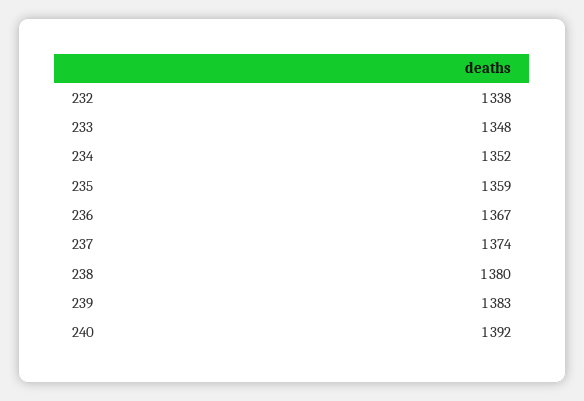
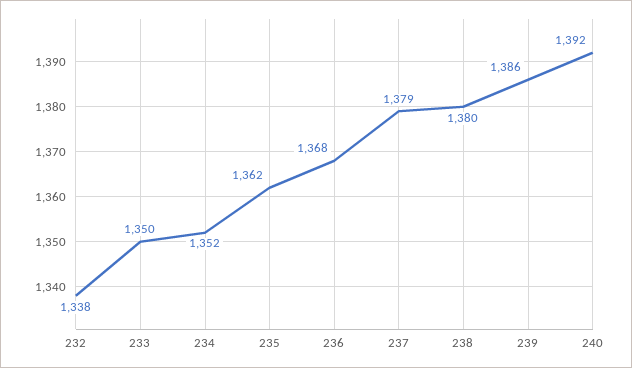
233: 1348 -> 1350
235: 1359 -> 1362
236: 1367 -> 1368
237: 1374 -> 1379
239: 1383 -> 1386

